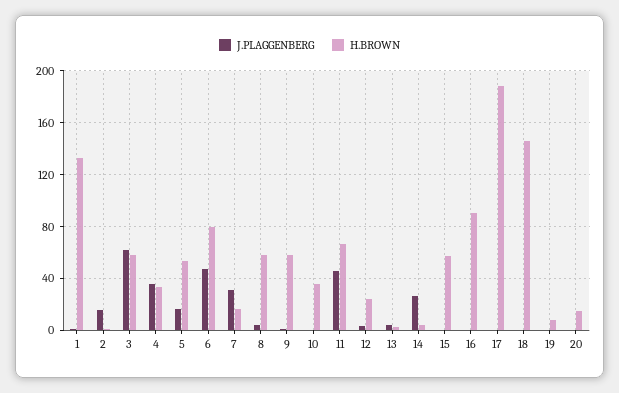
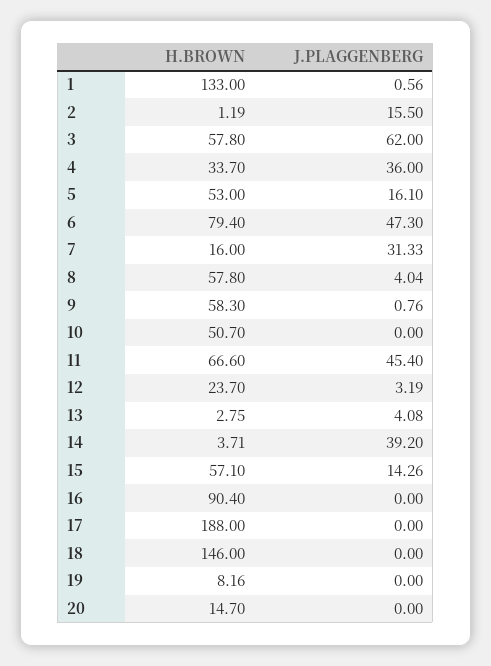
H.BROWN, 10: 35 -> 50.7
J.PLAGGENBERG, 14: 25 -> 39.2
J.PLAGGENBERG, 15: 0 -> 14.26

